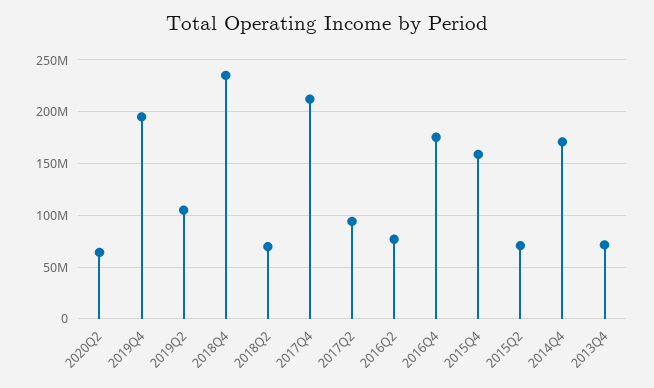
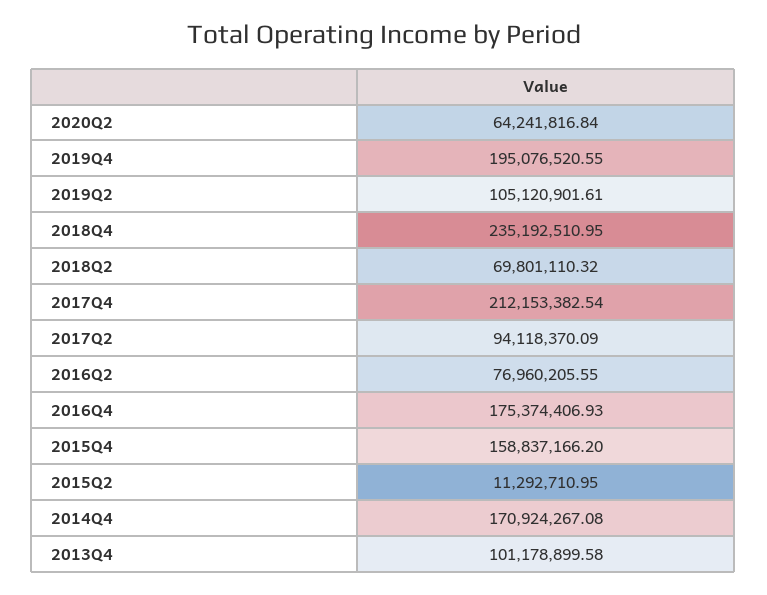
2015Q2: 70000000 -> 11292710.95
2013Q4: 70000000 -> 101178899.58

